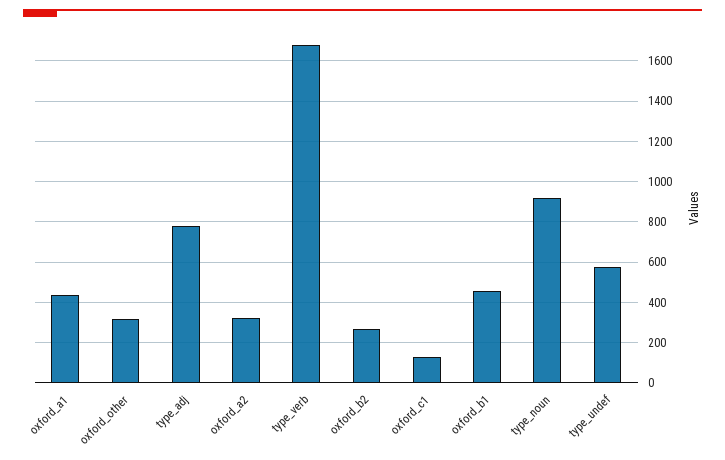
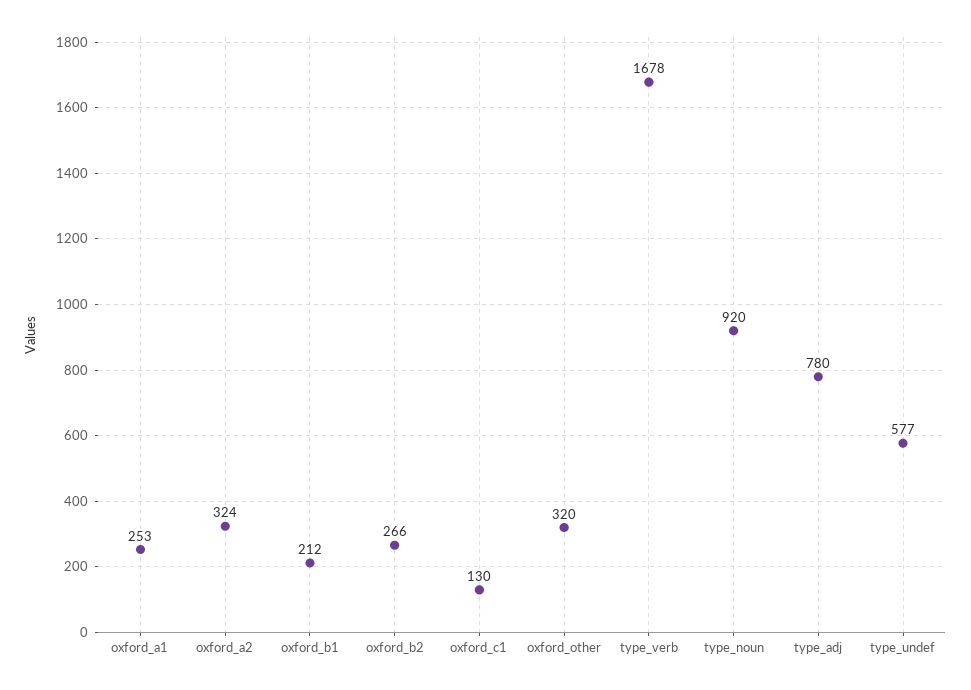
oxford_a1: 450 -> 253
oxford_b1: 450 -> 212

